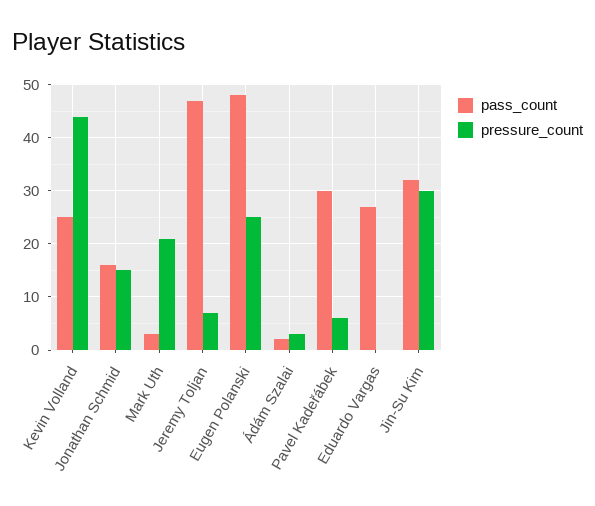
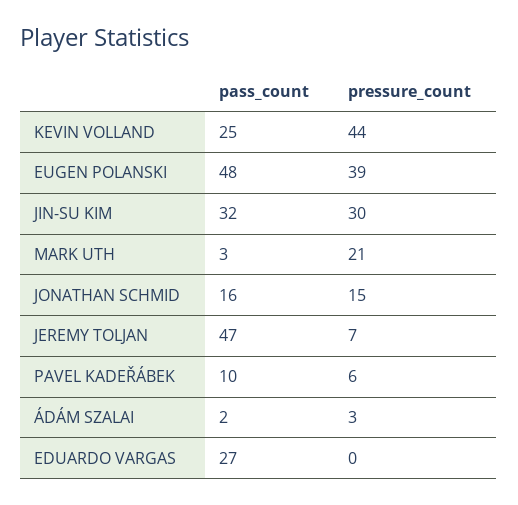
pressure_count, Eugen Polanski: 25 -> 39
pass_count, Pavel Kadeřábek: 30 -> 10

